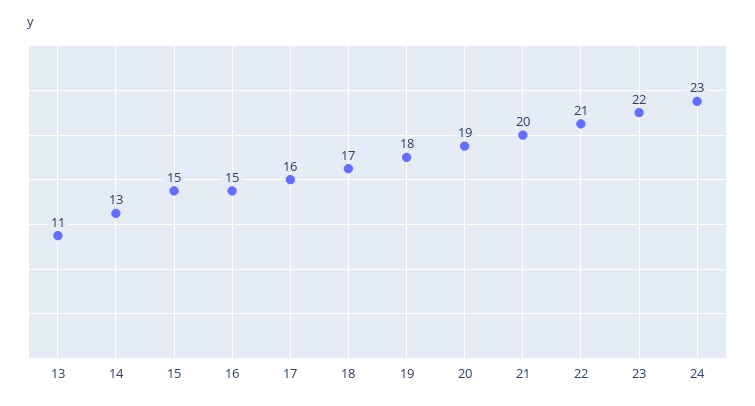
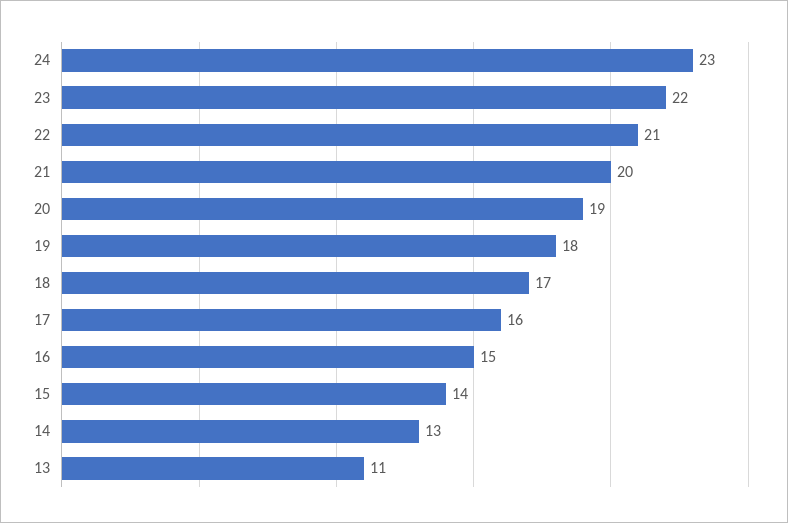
15: 15 -> 14

